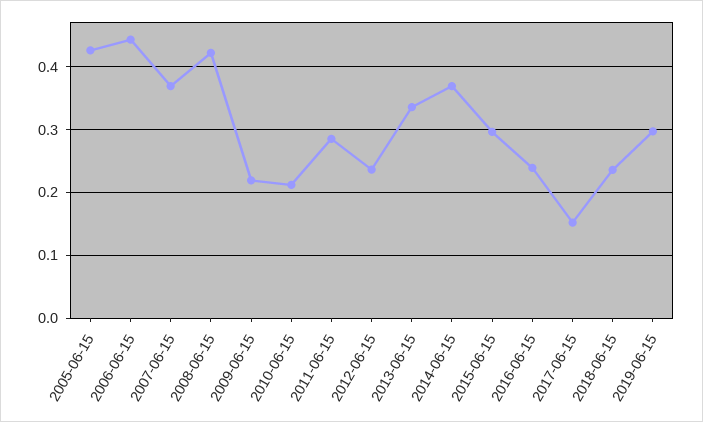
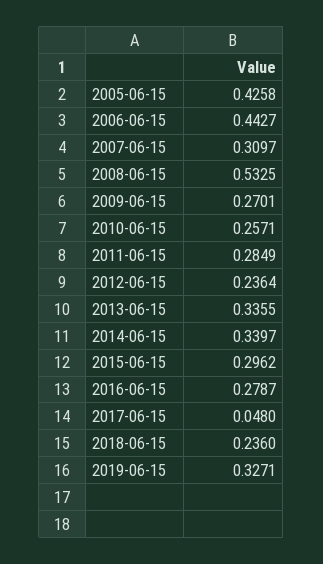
2007-06-15: 0.37 -> 0.3097
2008-06-15: 0.42 -> 0.5325
2009-06-15: 0.22 -> 0.2701
2010-06-15: 0.21 -> 0.2571
2014-06-15: 0.37 -> 0.3397
2016-06-15: 0.24 -> 0.2787
2017-06-15: 0.15 -> 0.048
2019-06-15: 0.3 -> 0.3271

